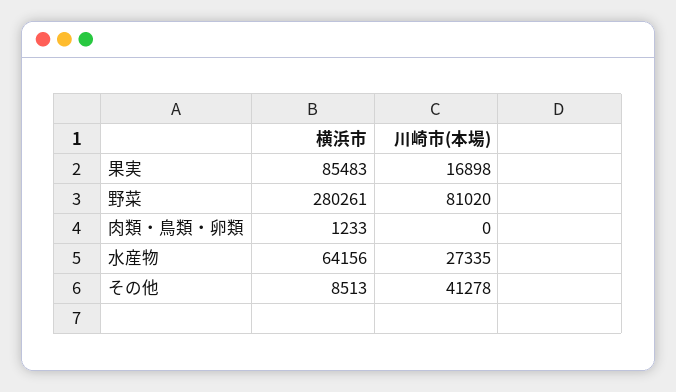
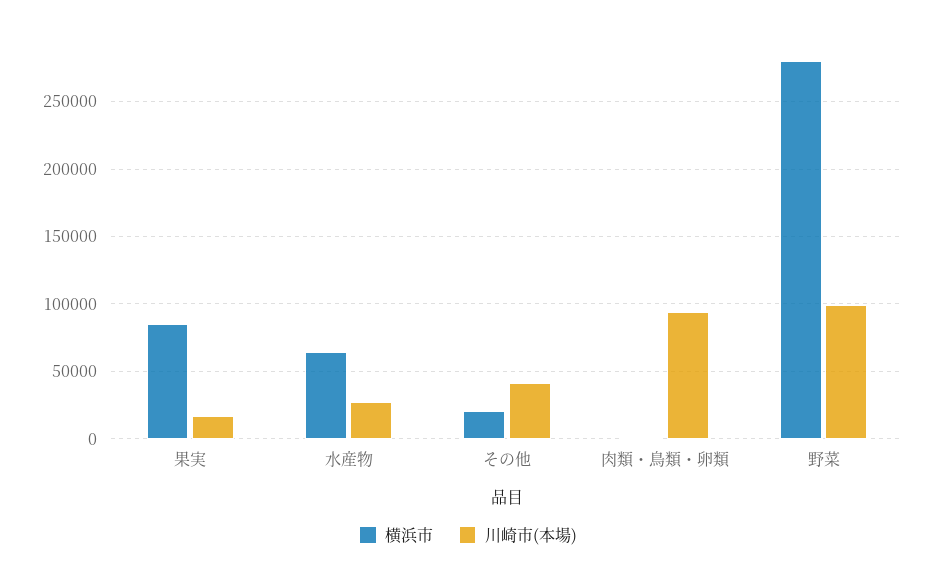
川崎市(本場), 野菜: 81020 -> 100000
川崎市(本場), 肉類・鳥類・卵類: 0 -> 95000
横浜市, その他: 8513 -> 20000

